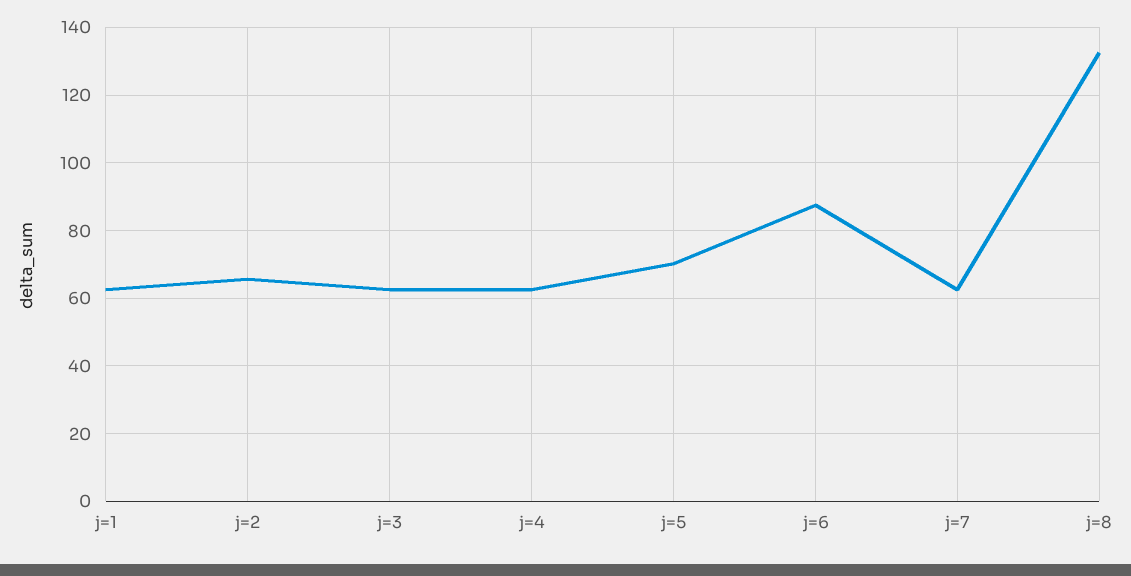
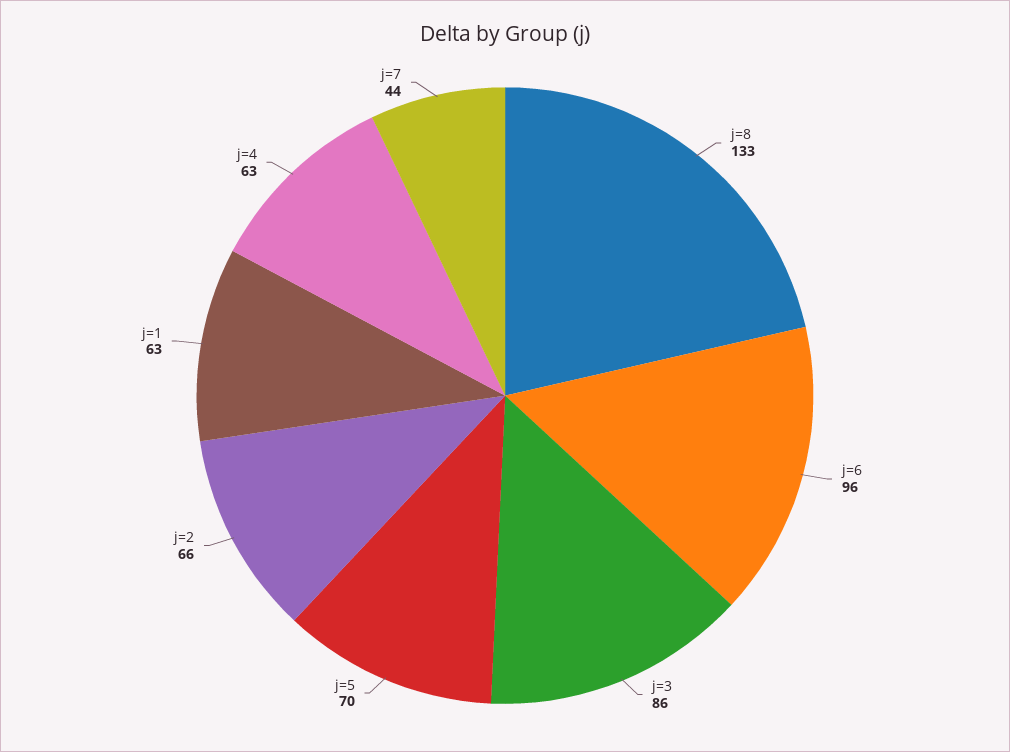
j=3: 62 -> 86
j=6: 88 -> 96
j=7: 62 -> 44

